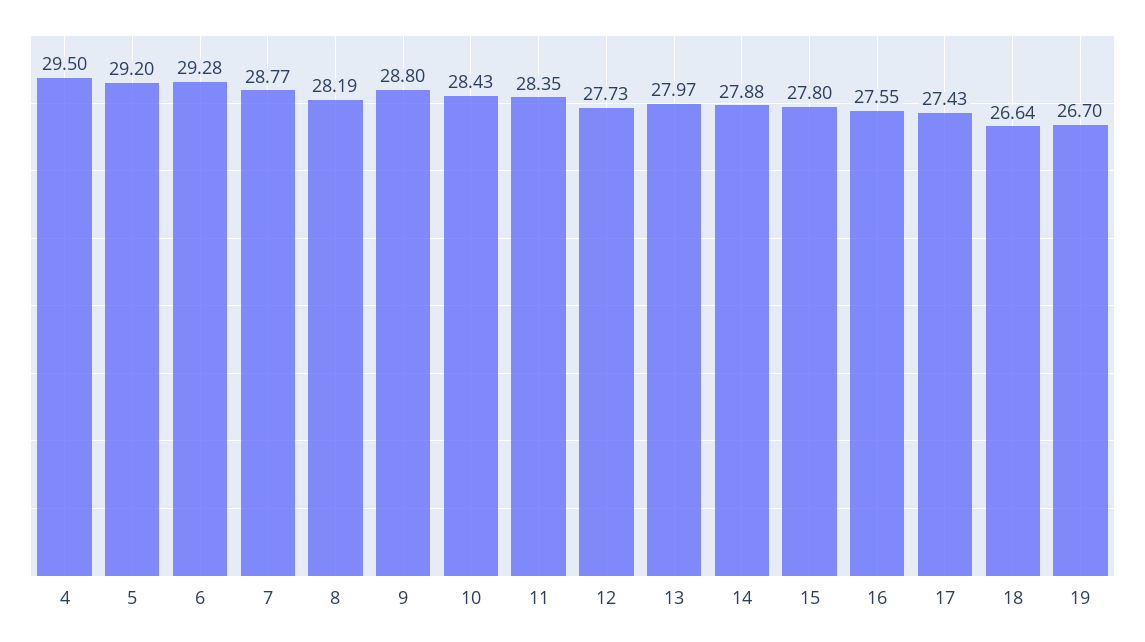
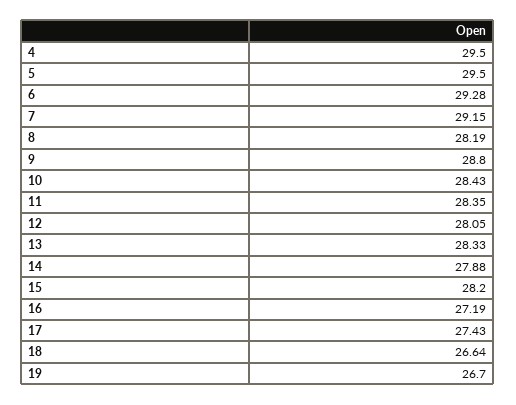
5: 29.2 -> 29.5
7: 28.77 -> 29.15
12: 27.73 -> 28.05
13: 27.97 -> 28.33
15: 27.8 -> 28.2
16: 27.55 -> 27.19

